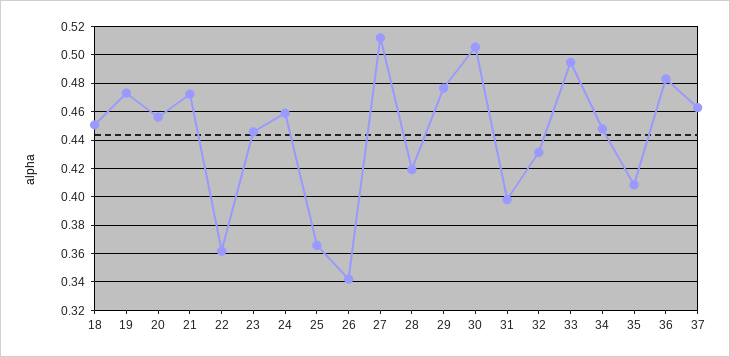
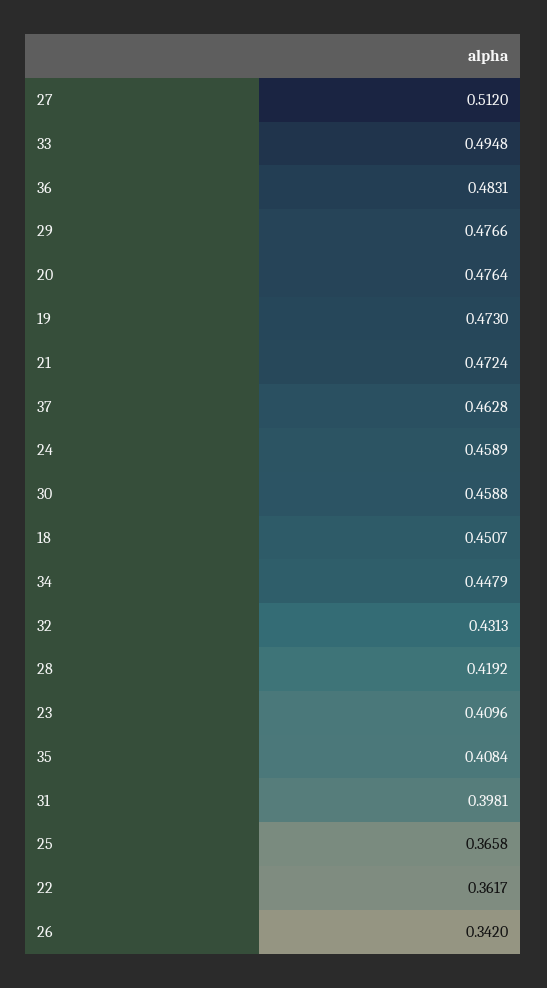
20: 0.455 -> 0.4764
23: 0.445 -> 0.4096
30: 0.505 -> 0.4588

